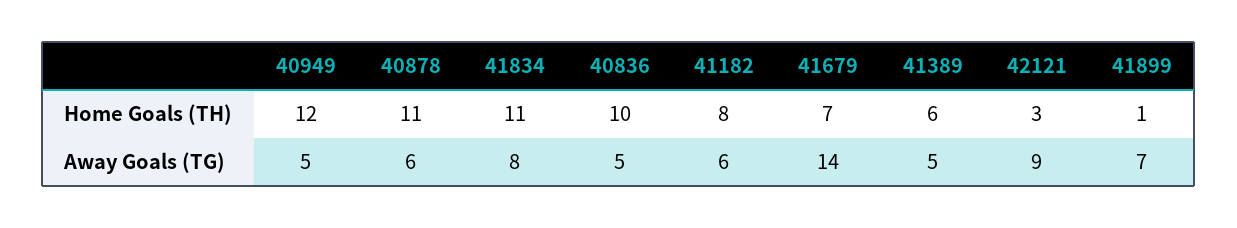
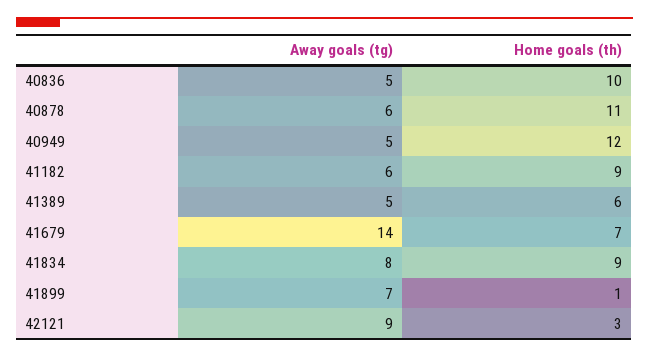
41834, Home Goals (TH): 11 -> 9
41182, Home Goals (TH): 8 -> 9

